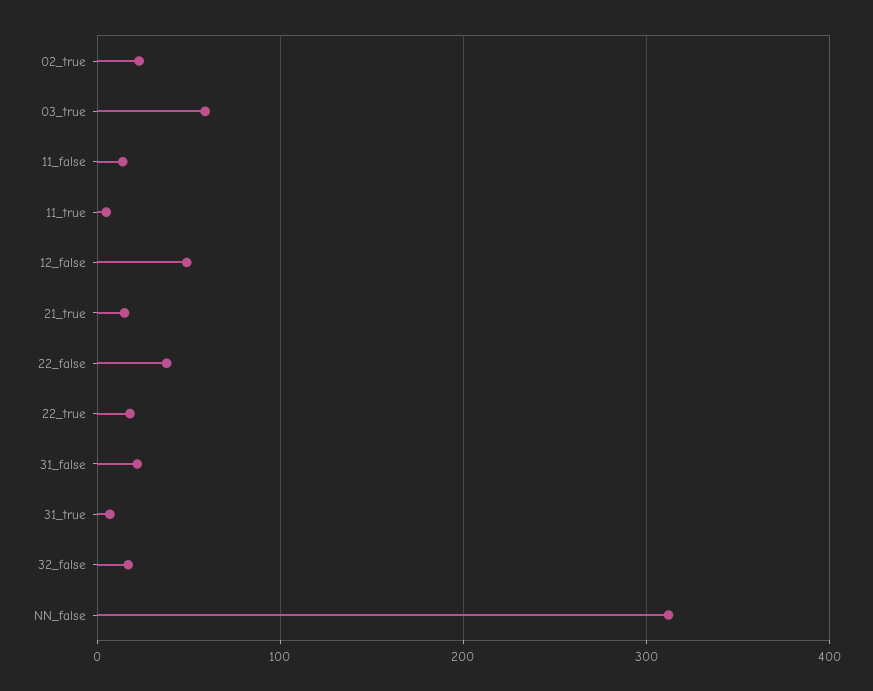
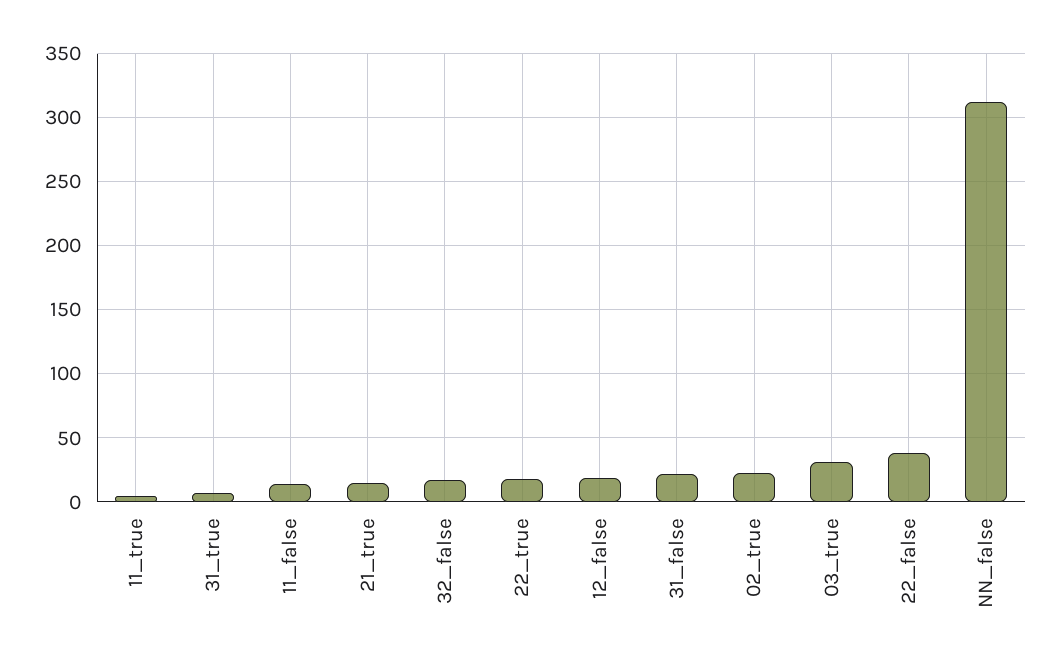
03_true: 60 -> 30
12_false: 50 -> 20

